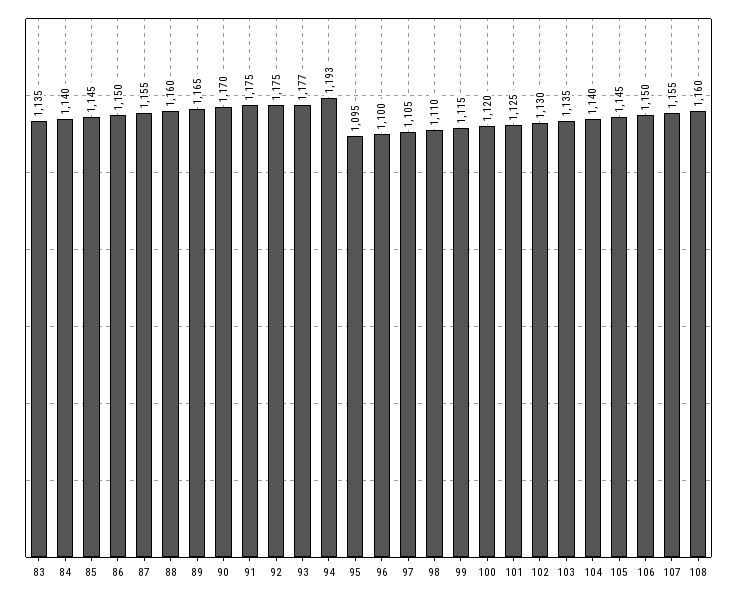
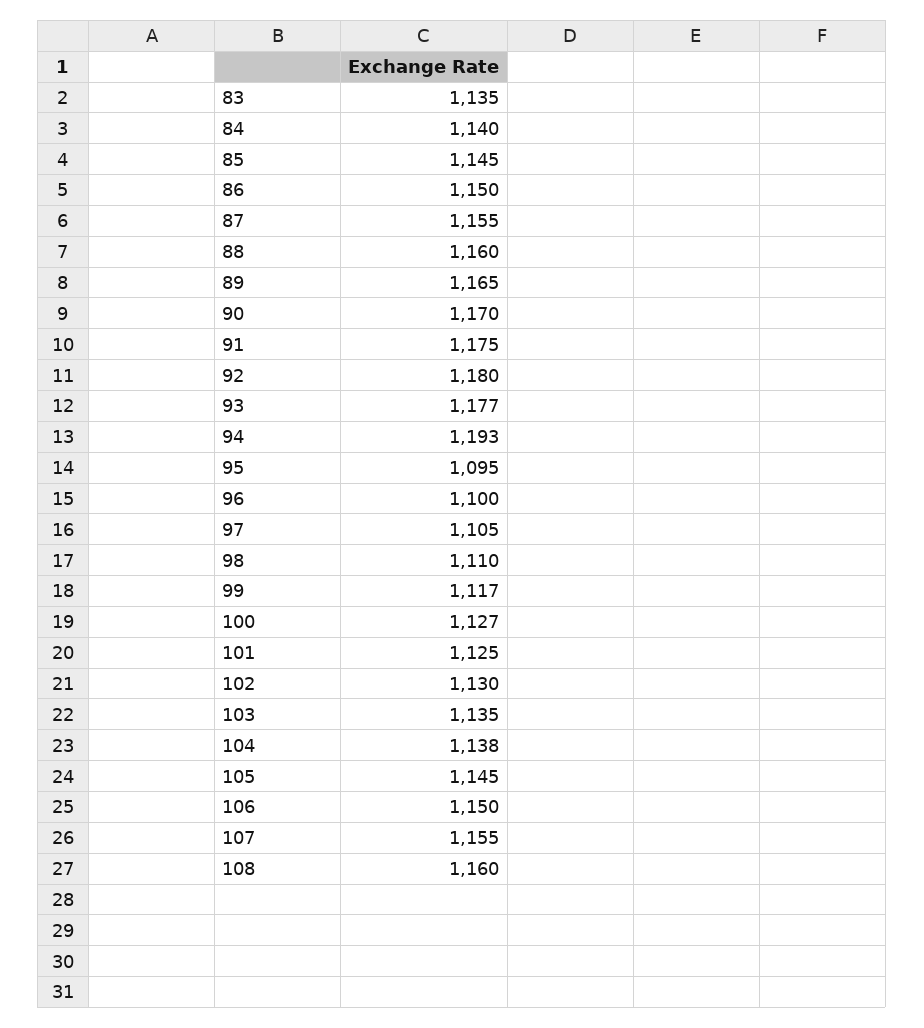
92: 1175 -> 1180
99: 1115 -> 1117
100: 1120 -> 1127
104: 1140 -> 1138

